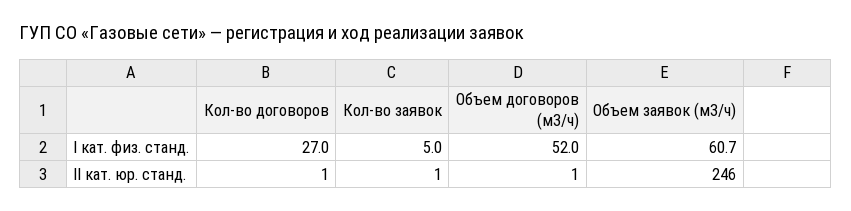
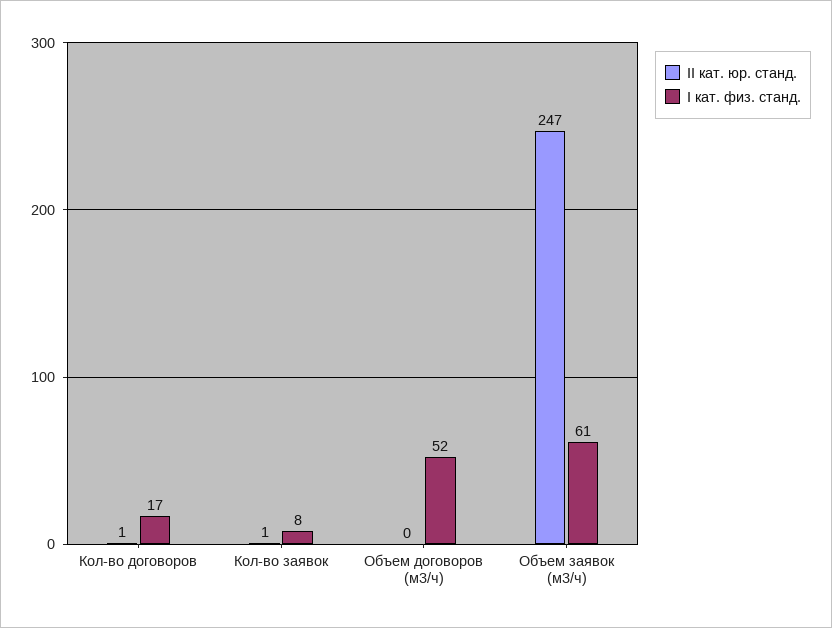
I кат. физ. станд., Кол-во договоров: 27 -> 17
I кат. физ. станд., Кол-во заявок: 5 -> 8
II кат. юр. станд., Объем договоров (м3/ч): 1 -> 0
II кат. юр. станд., Объем заявок (м3/ч): 246 -> 247

